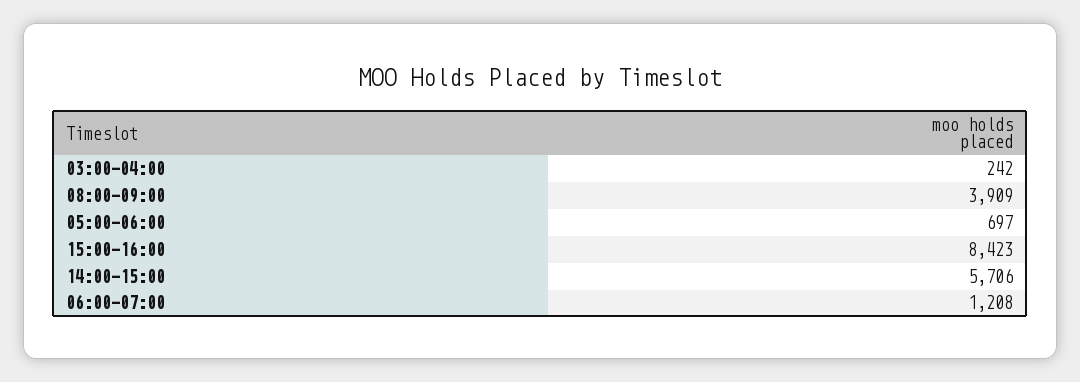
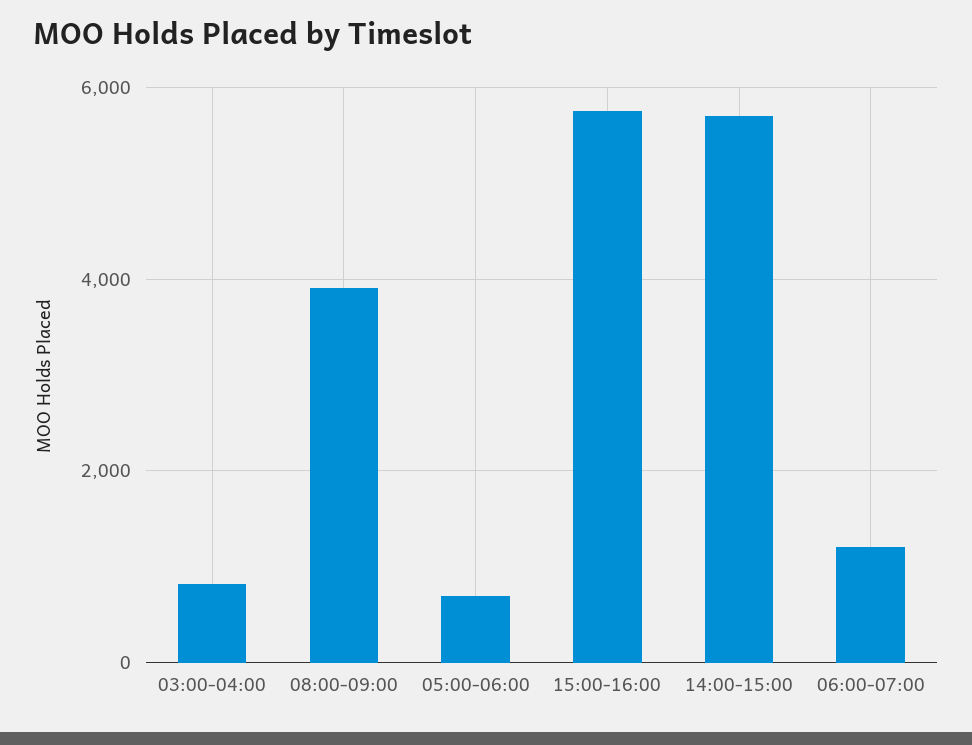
03:00-04:00: 242 -> 800
15:00-16:00: 8423 -> 5800

